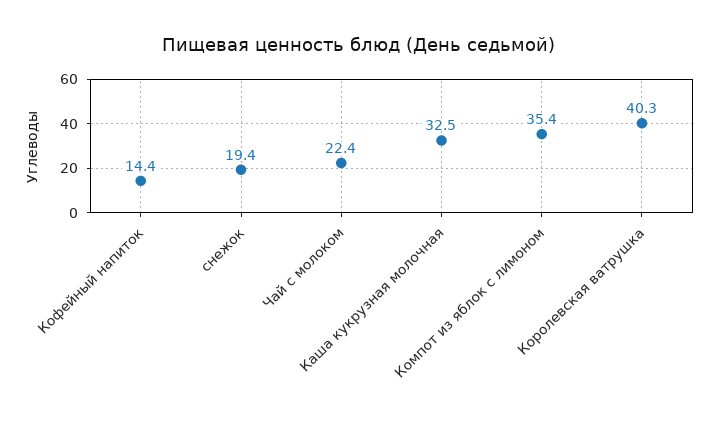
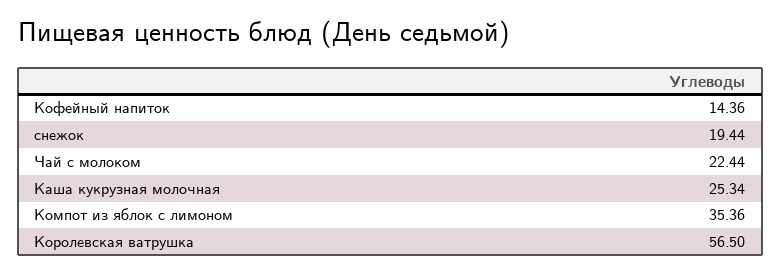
Каша кукрузная молочная: 32.5 -> 25.34
Королевская ватрушка: 40.3 -> 56.5

